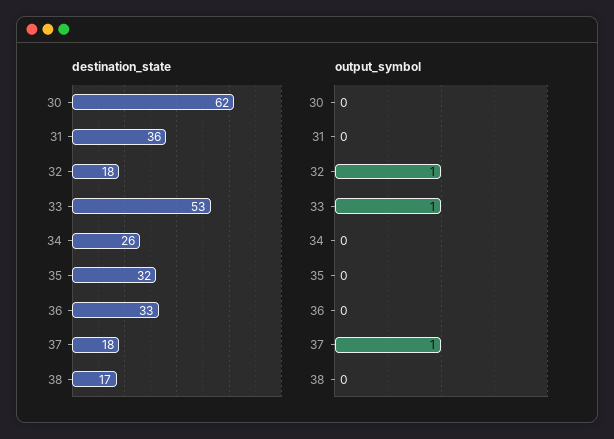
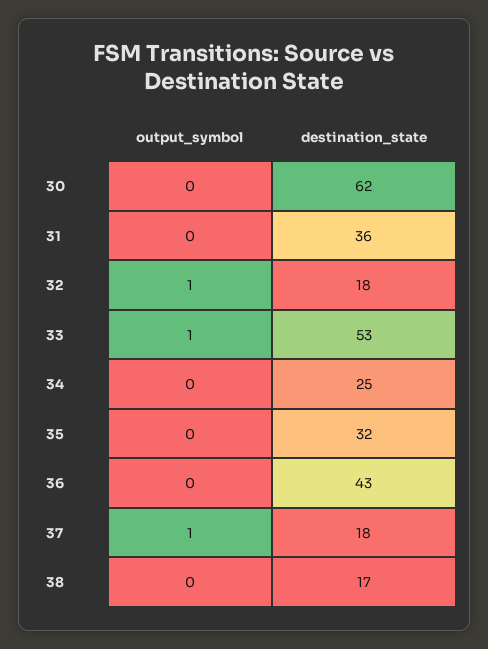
destination_state, 34: 26 -> 25
destination_state, 36: 33 -> 43

